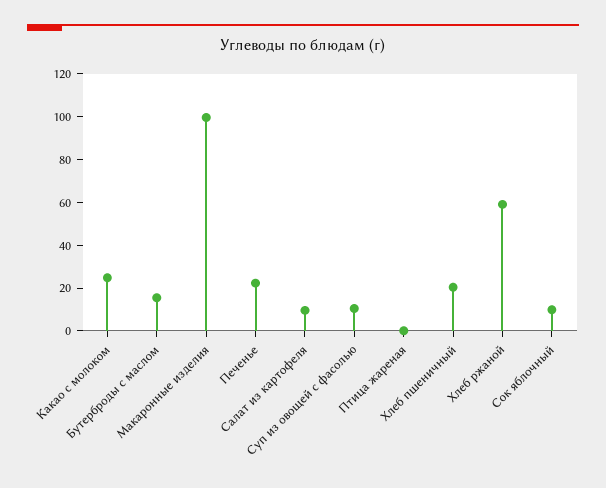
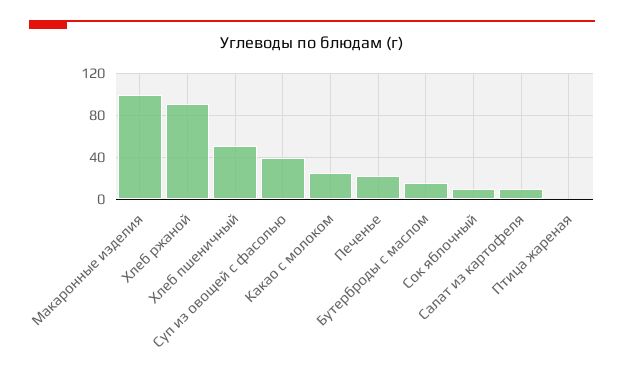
Суп из овощей с фасолью: 10 -> 40
Хлеб пшеничный: 20 -> 50
Хлеб ржаной: 60 -> 90

